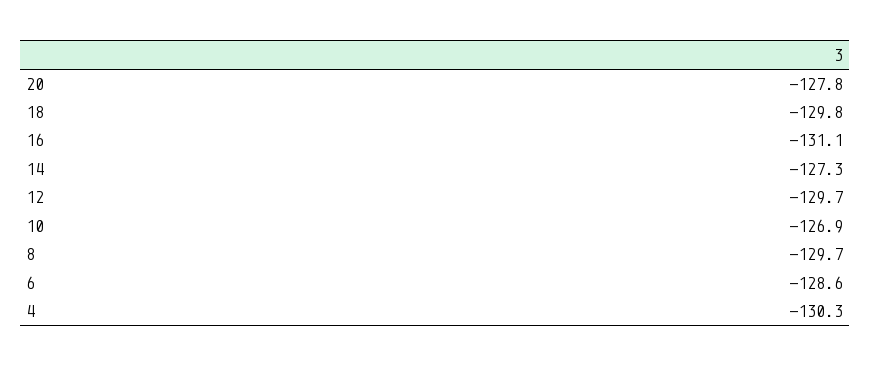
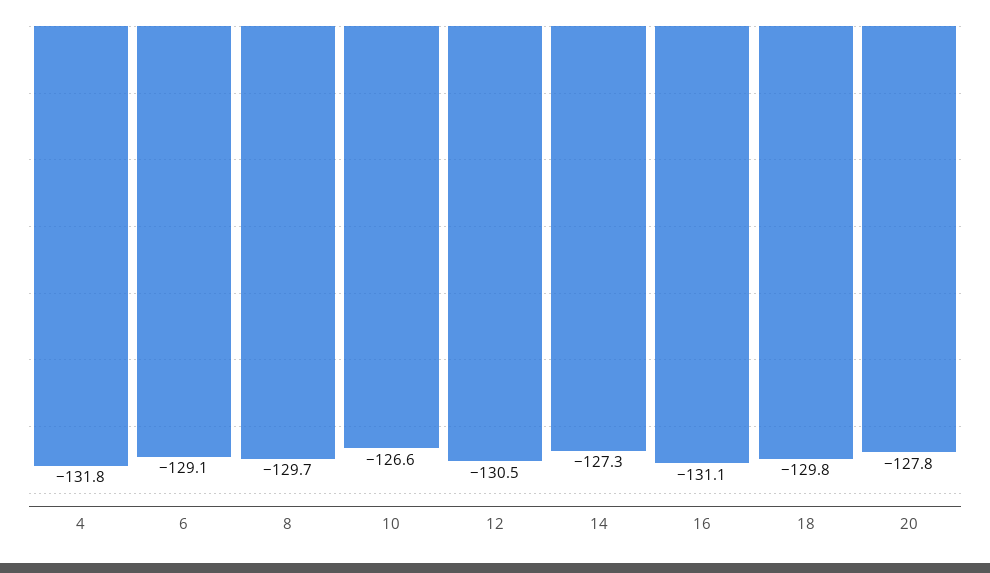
12: -129.7 -> -130.5
10: -126.9 -> -126.6
6: -128.6 -> -129.1
4: -130.3 -> -131.8

